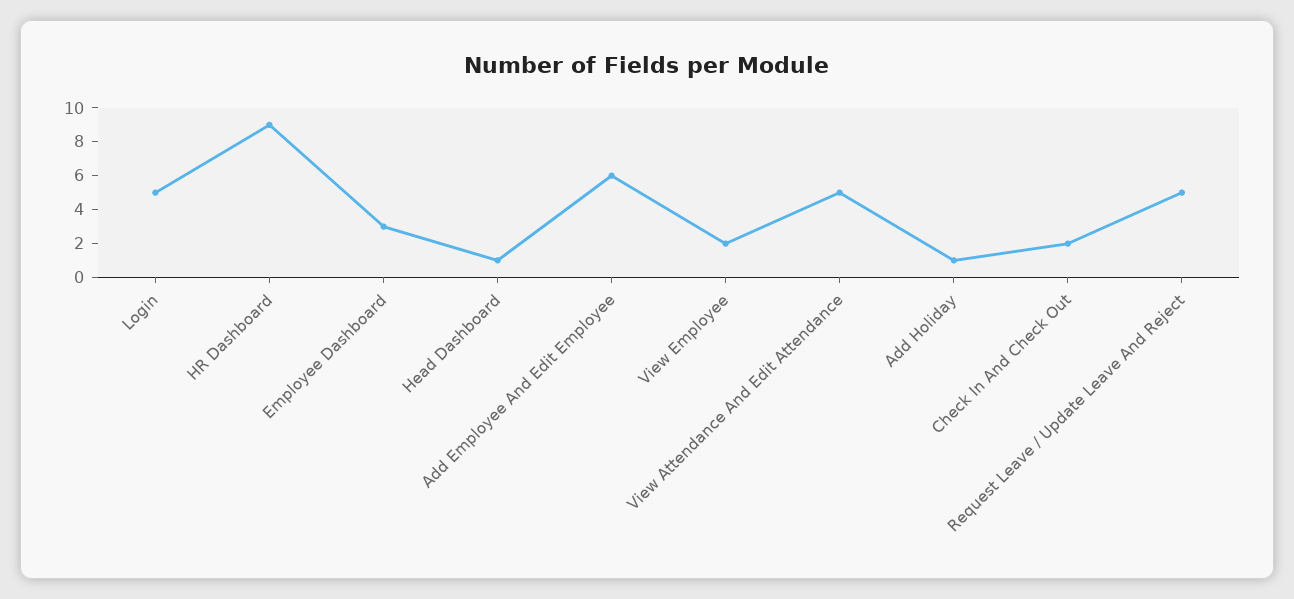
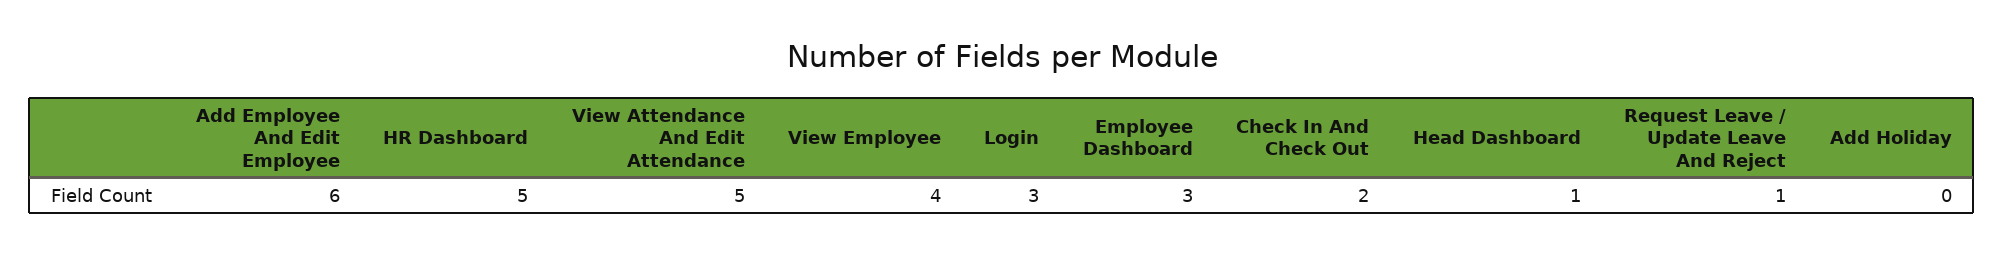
Login: 5 -> 3
HR Dashboard: 9 -> 5
View Employee: 2 -> 4
Add Holiday: 1 -> 0
Request Leave / Update Leave And Reject: 5 -> 1

